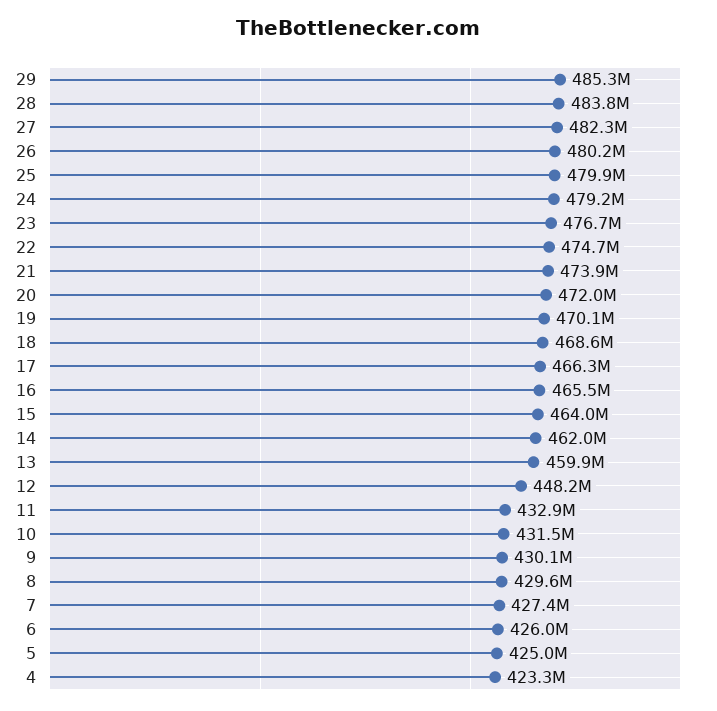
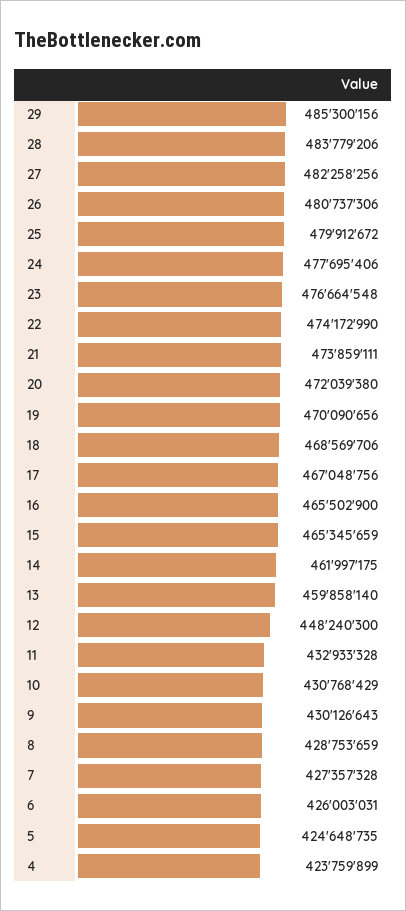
26: 480200000 -> 480737306
24: 479200000 -> 477695406
22: 474700000 -> 474172990
17: 466300000 -> 467048756
15: 464000000 -> 465345659
10: 431500000 -> 430768429
8: 429600000 -> 428753659
5: 425000000 -> 424648735
4: 423300000 -> 423759899

